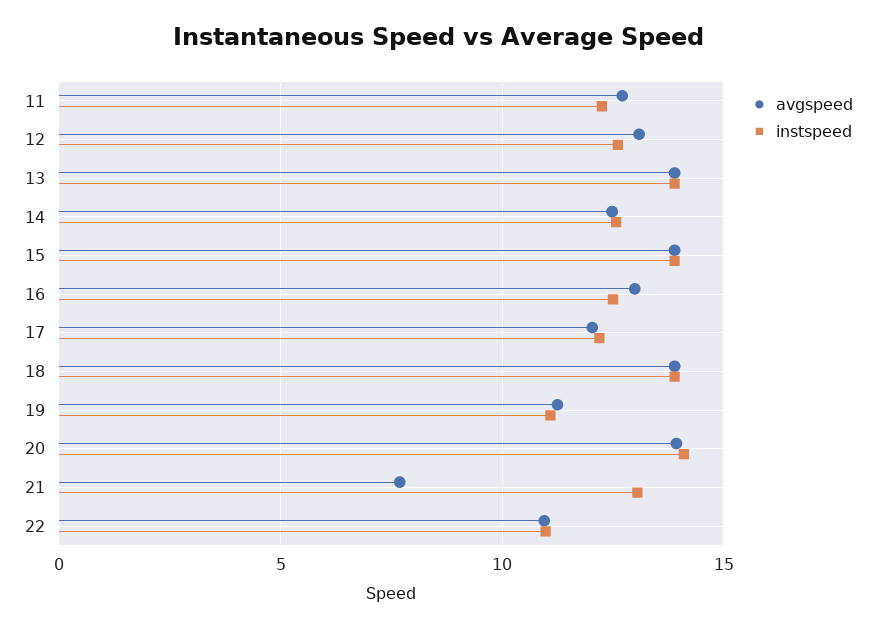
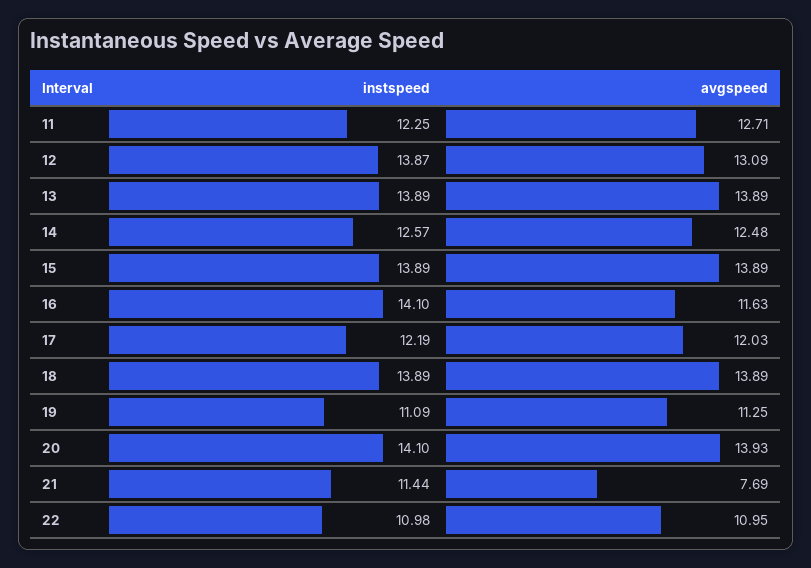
instspeed, 12: 12.5 -> 13.87
avgspeed, 16: 13 -> 11.63
instspeed, 16: 12.5 -> 14.1
instspeed, 21: 13 -> 11.44

